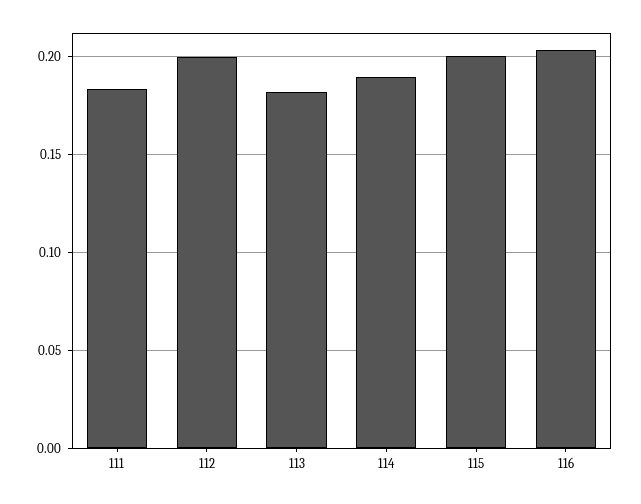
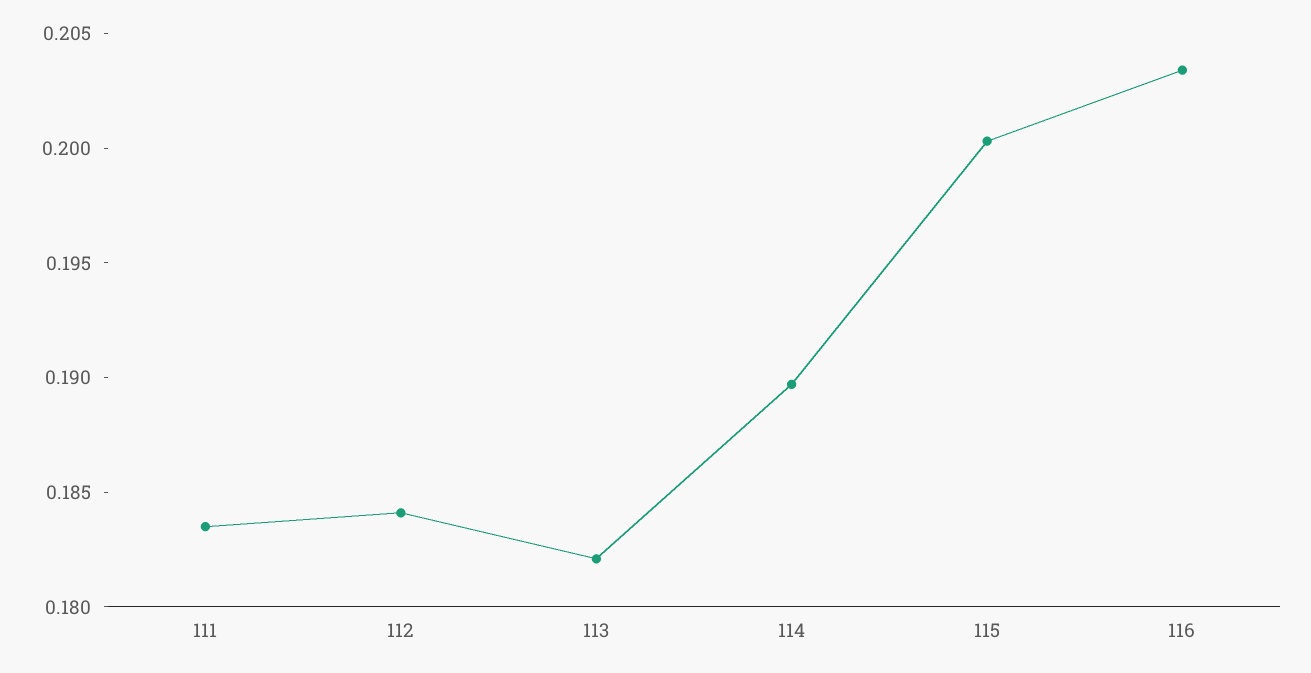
112: 0.2 -> 0.184

